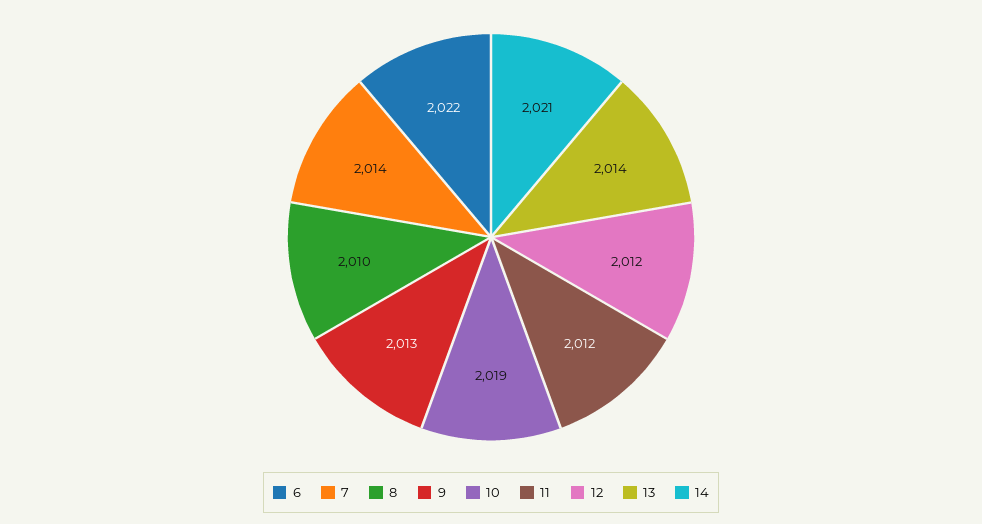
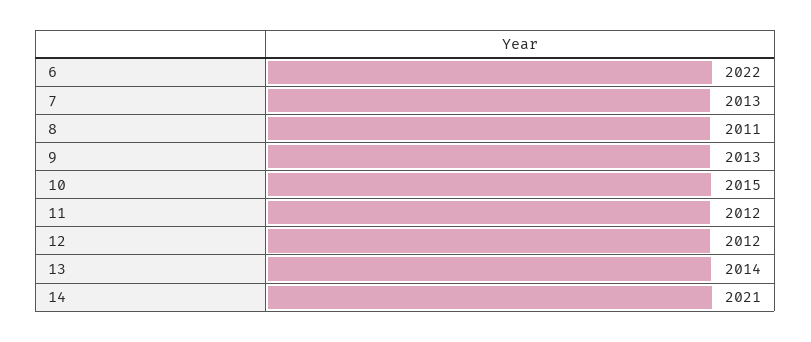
7: 2014 -> 2013
8: 2010 -> 2011
10: 2019 -> 2015

